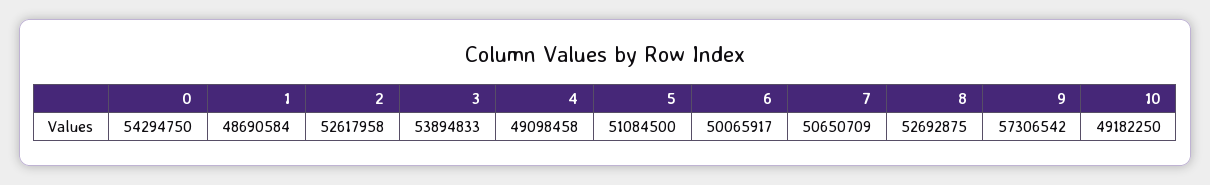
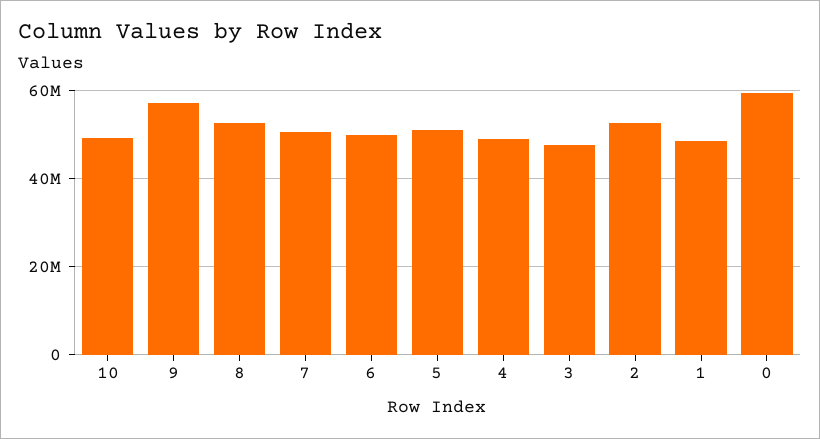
0: 54294750 -> 60000000
3: 53894833 -> 48000000

